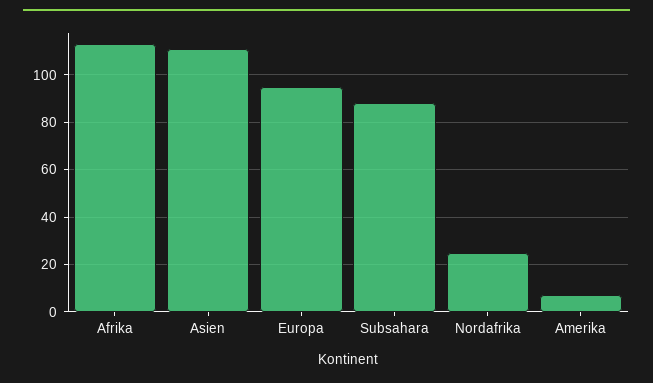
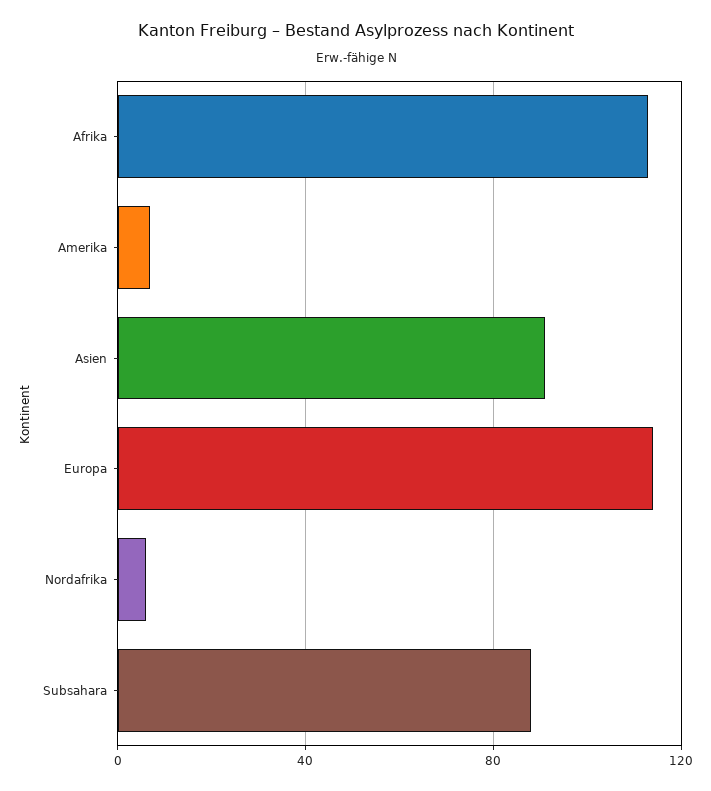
Asien: 110 -> 90
Europa: 95 -> 115
Nordafrika: 25 -> 5

